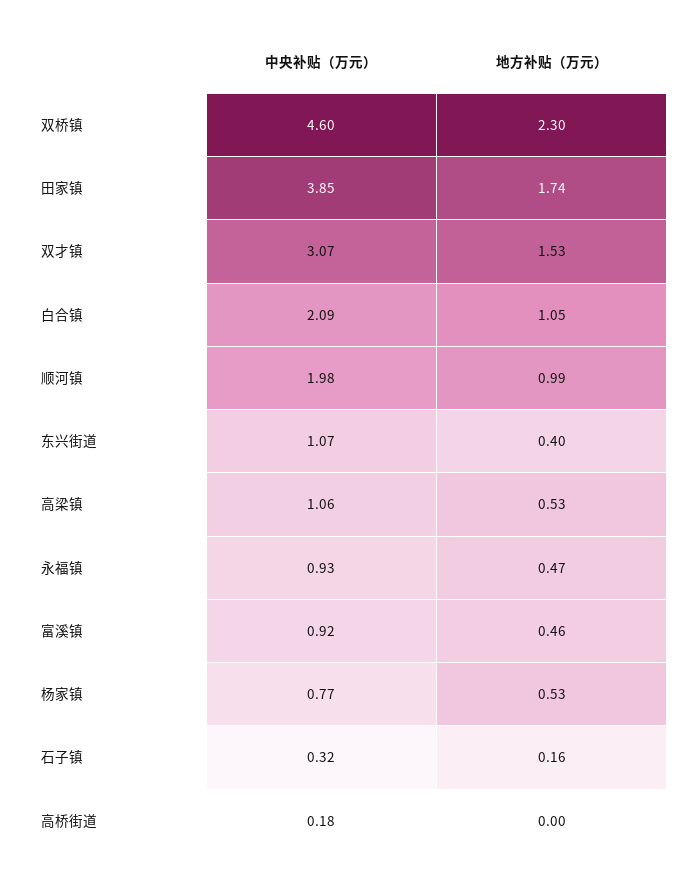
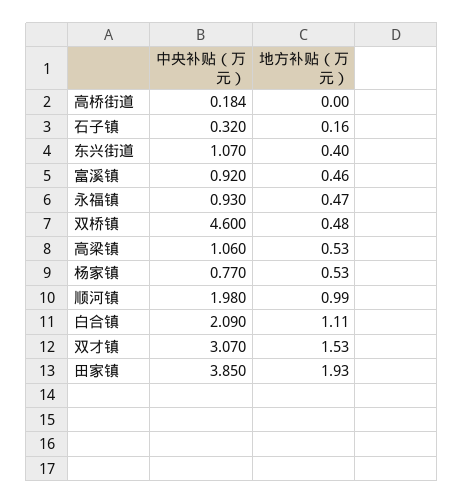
地方补贴（万元）, 双桥镇: 2.3 -> 0.48
地方补贴（万元）, 田家镇: 1.74 -> 1.93
地方补贴（万元）, 白合镇: 1.05 -> 1.11

